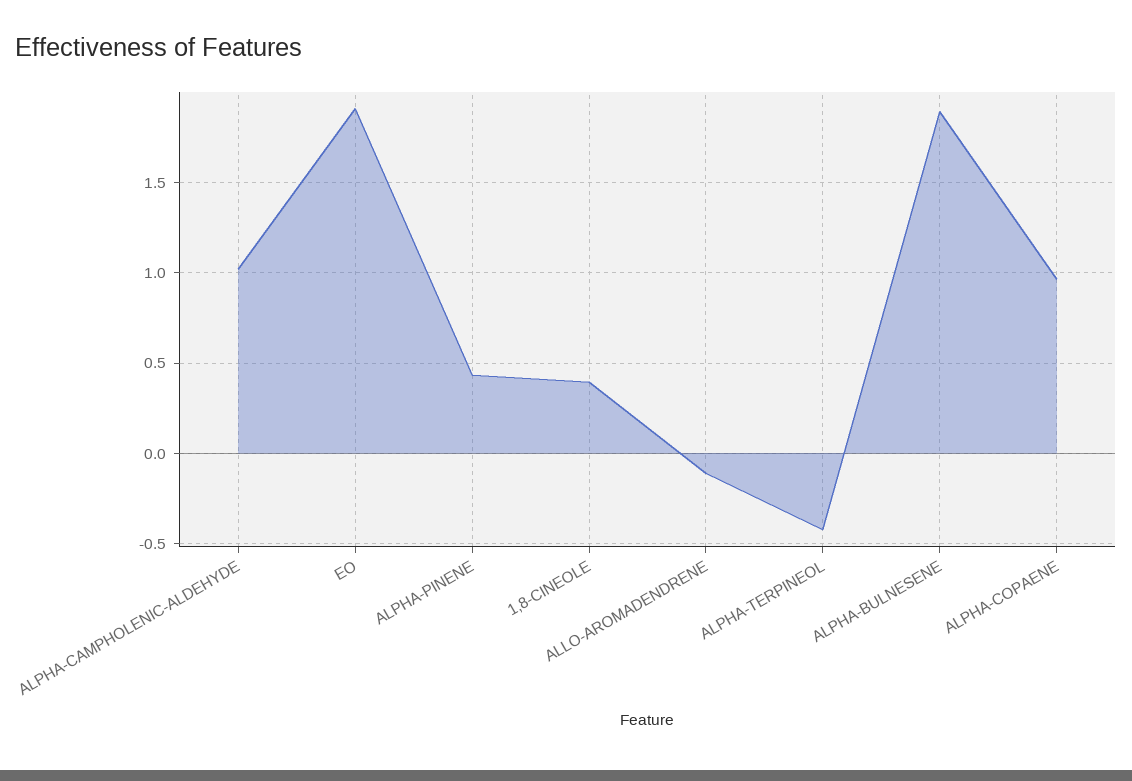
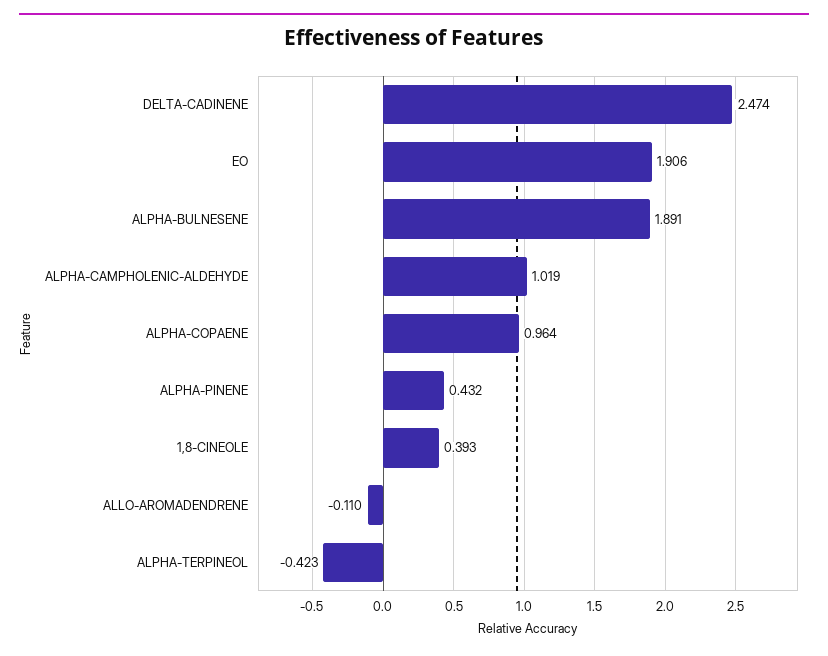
DELTA-CADINENE: none -> 2.474

